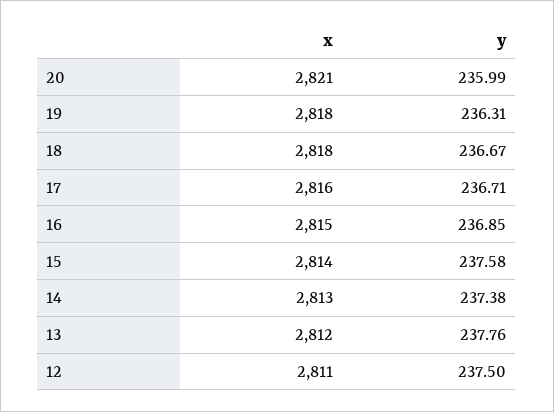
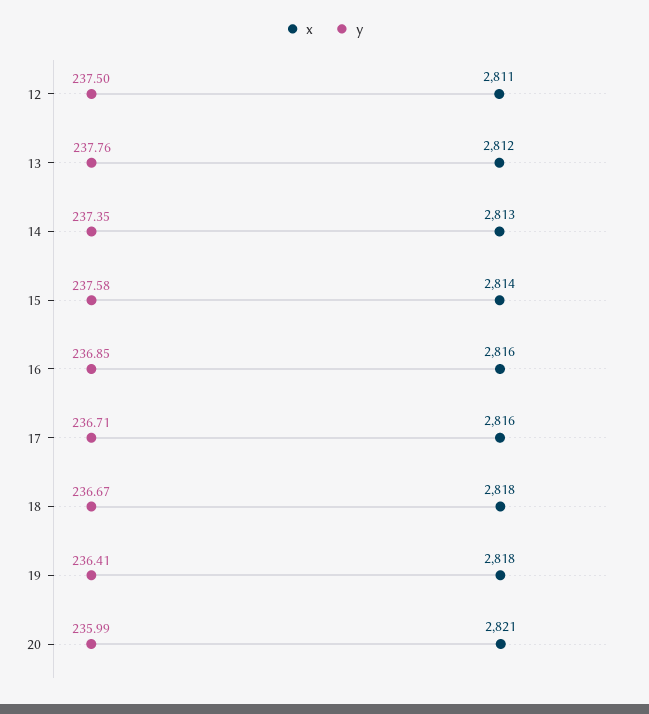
y, 19: 236.31 -> 236.41
x, 16: 2815 -> 2816
y, 14: 237.38 -> 237.35

